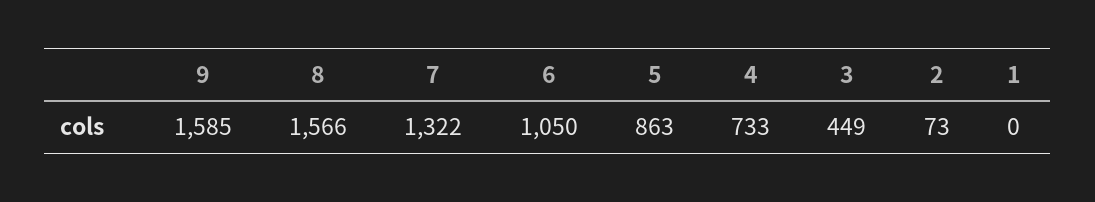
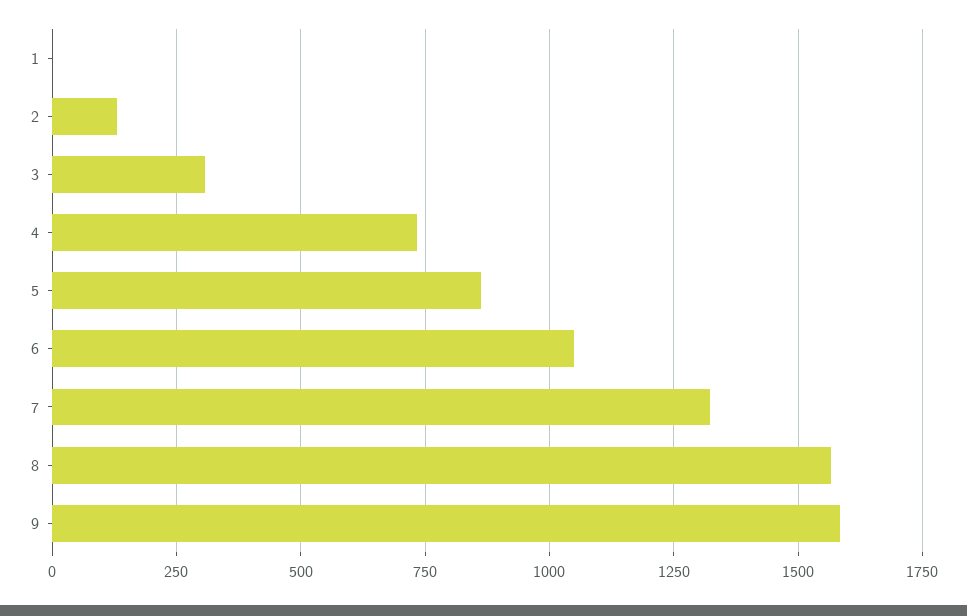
3: 449 -> 300
2: 73 -> 125

